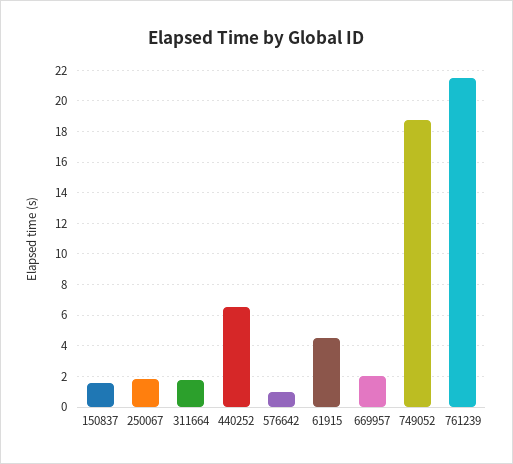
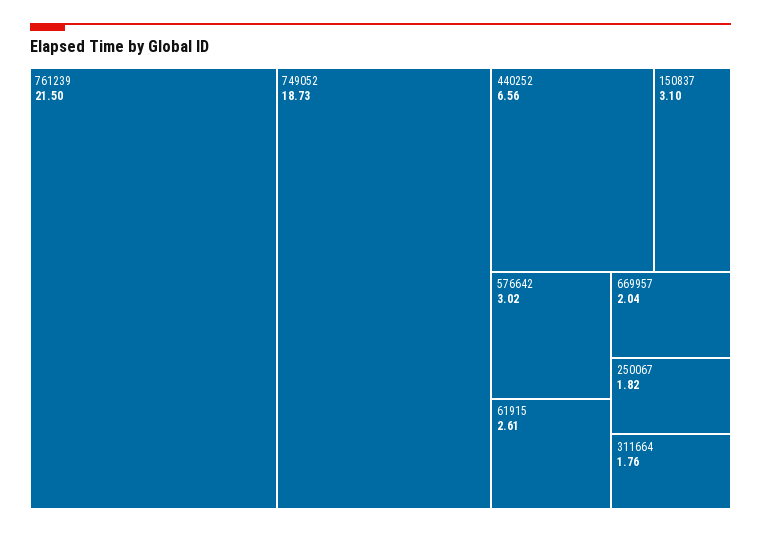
150837: 1.5 -> 3.1
576642: 1 -> 3.02
61915: 4.5 -> 2.61

